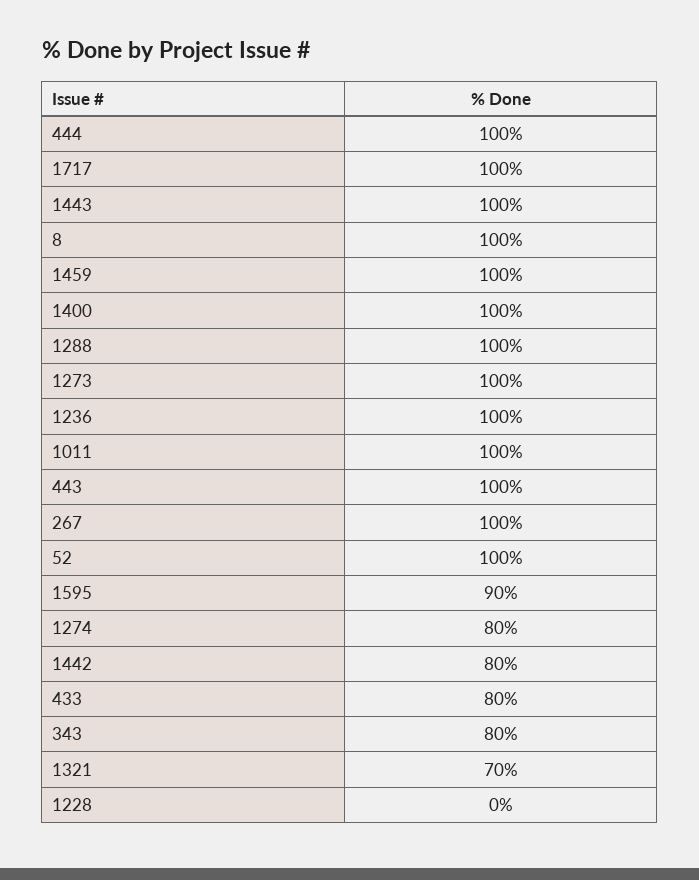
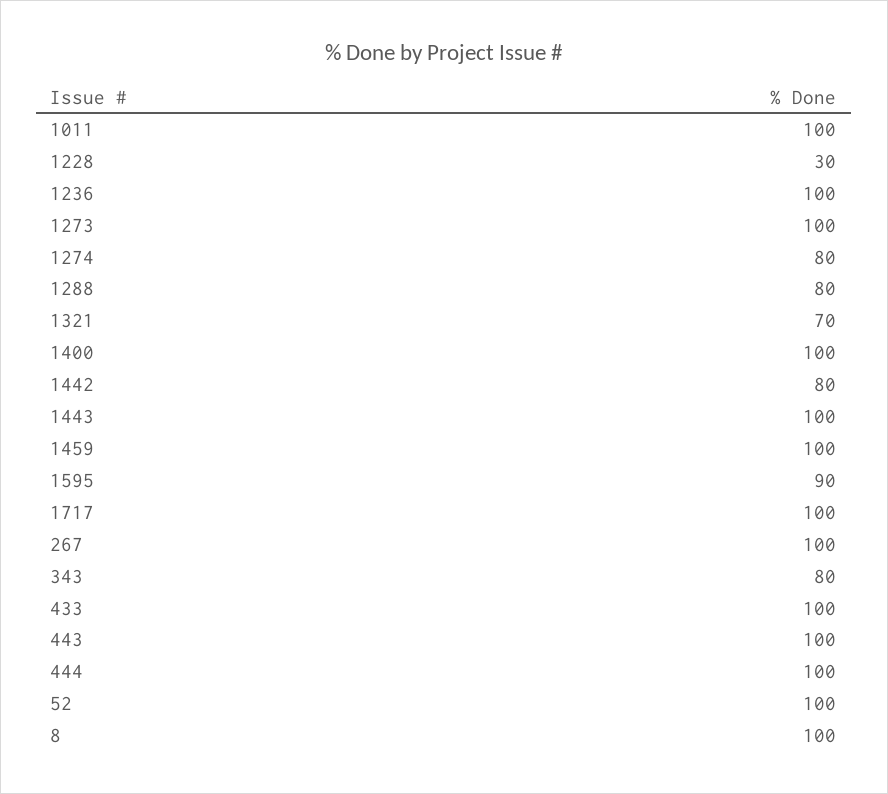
1288: 100 -> 80
433: 80 -> 100
1228: 0 -> 30

